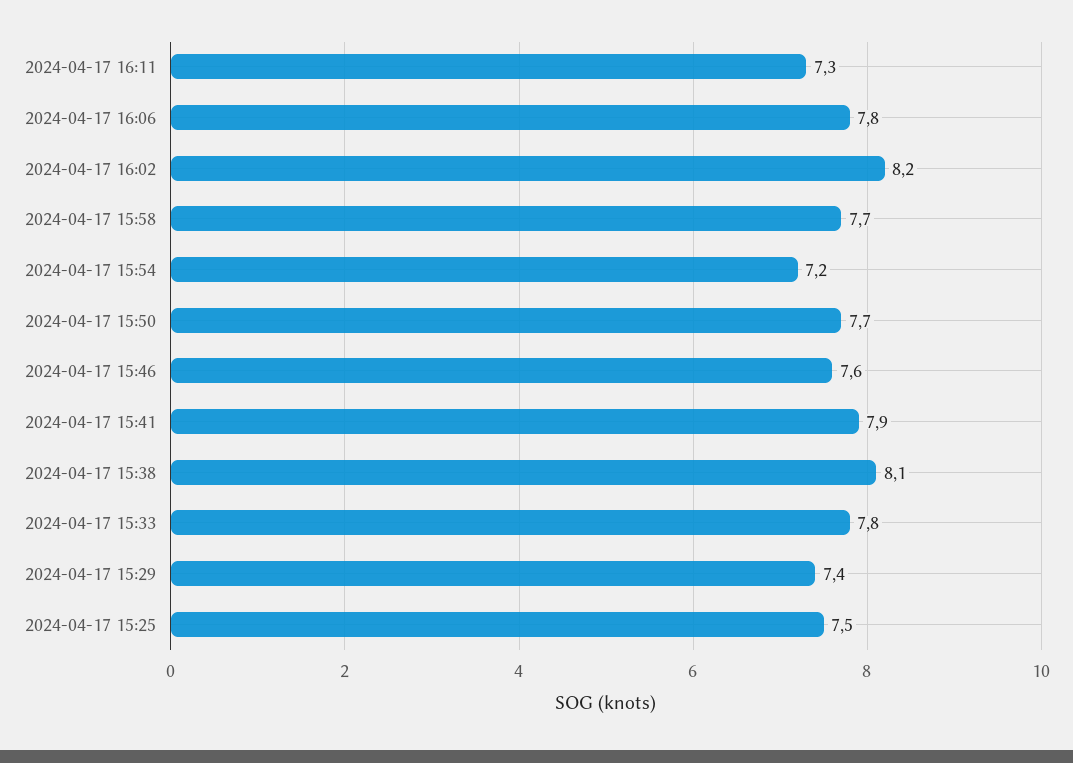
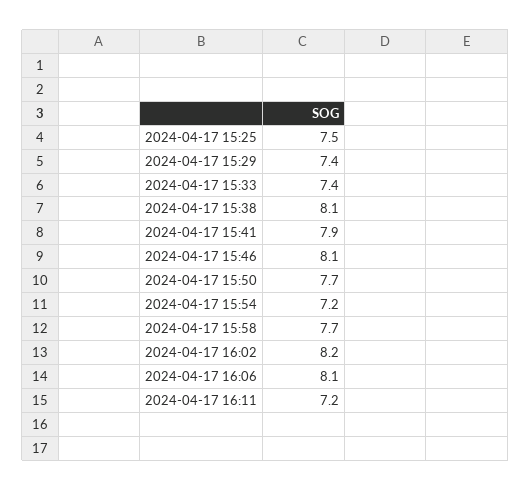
2024-04-17 16:11: 7.3 -> 7.2
2024-04-17 16:06: 7.8 -> 8.1
2024-04-17 15:46: 7.6 -> 8.1
2024-04-17 15:33: 7.8 -> 7.4

